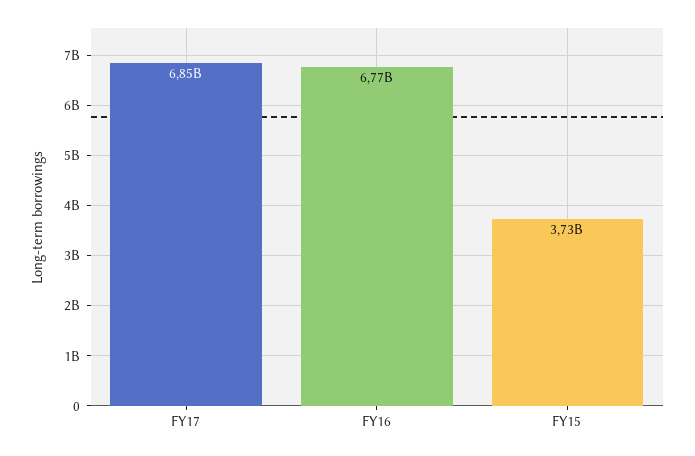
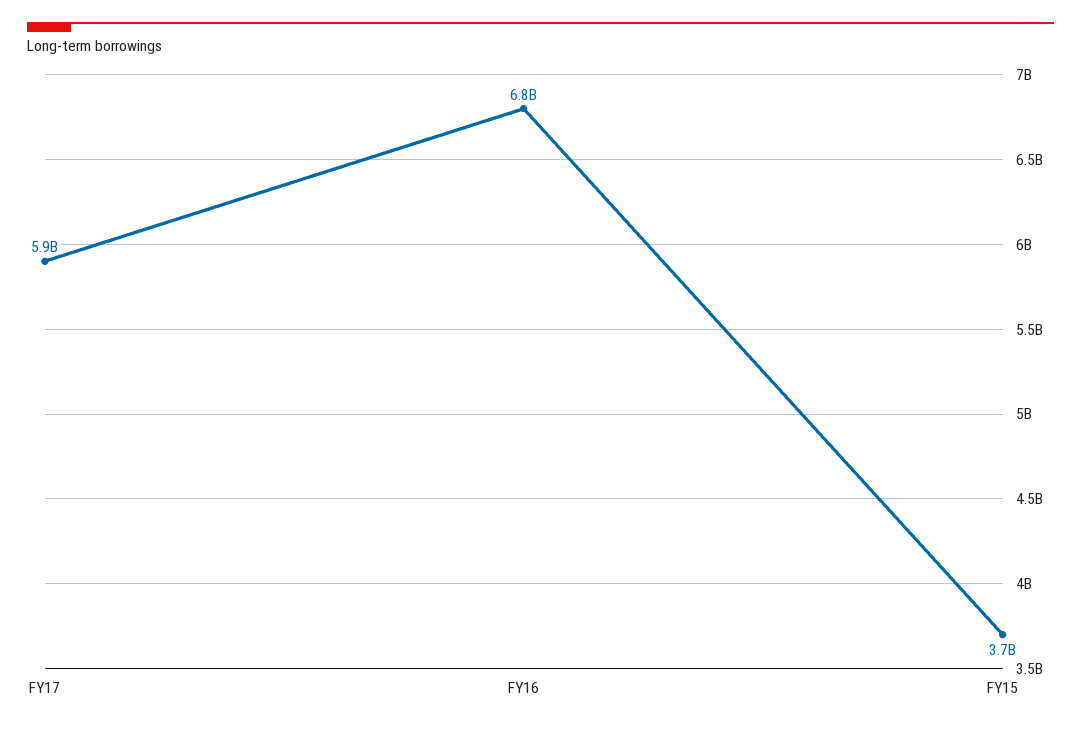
FY17: 6850000000 -> 5900000000

